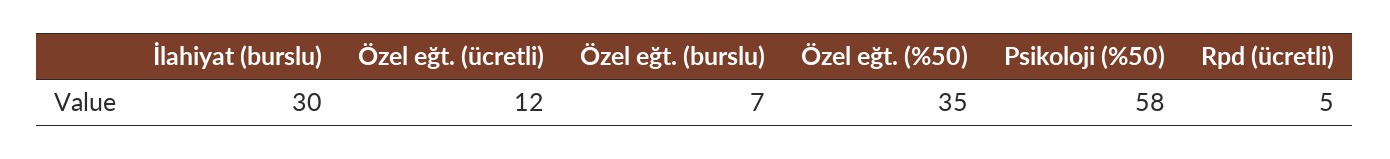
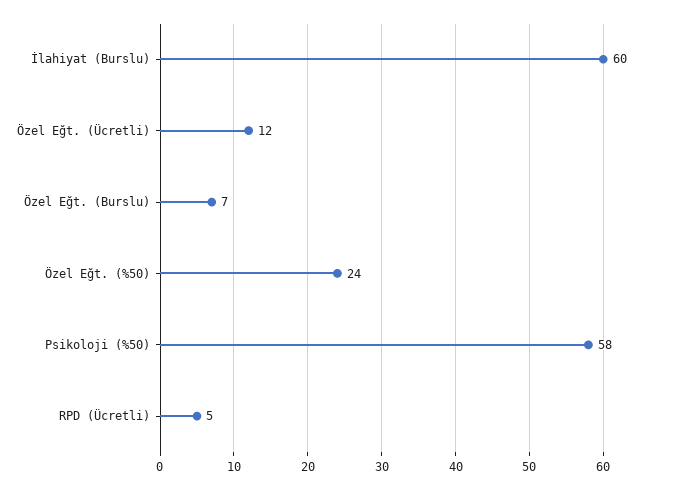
İlahiyat (burslu): 30 -> 60
Özel eğt. (%50): 35 -> 24

